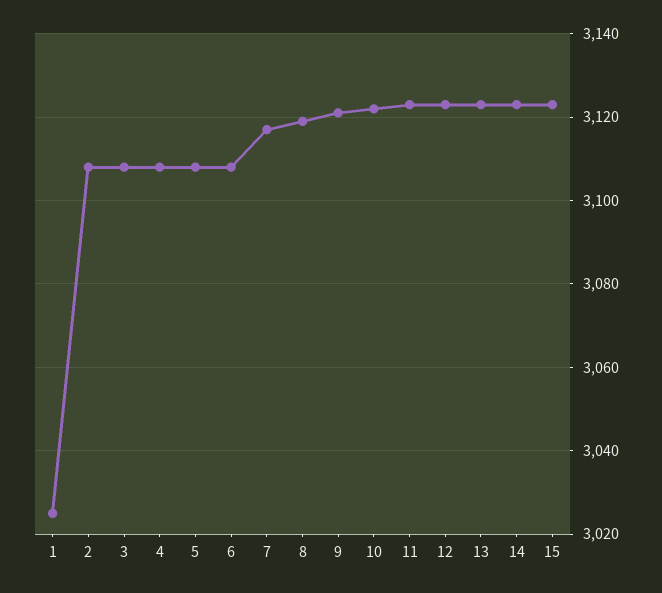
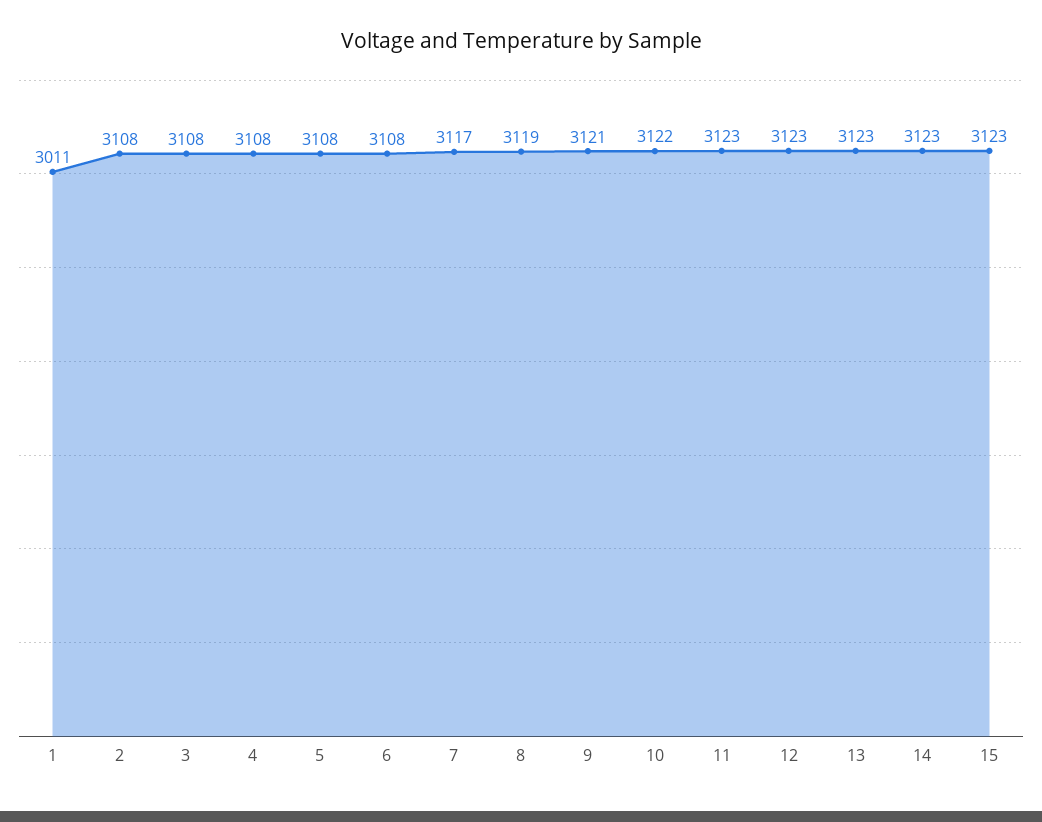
1: 3025 -> 3011

